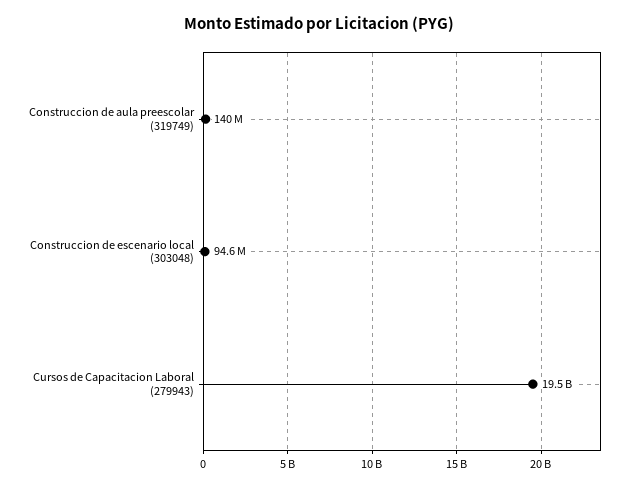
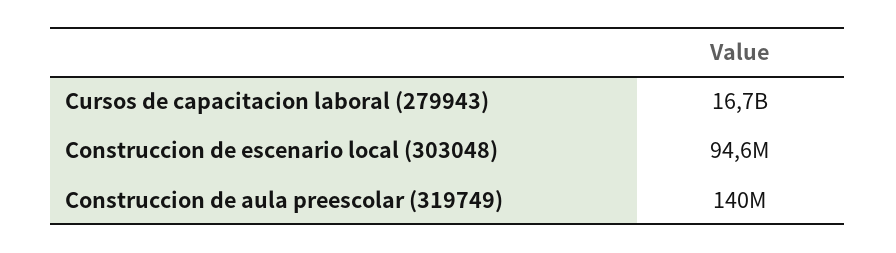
Cursos de Capacitacion Laboral (279943): 19500000000 -> 16700000000

